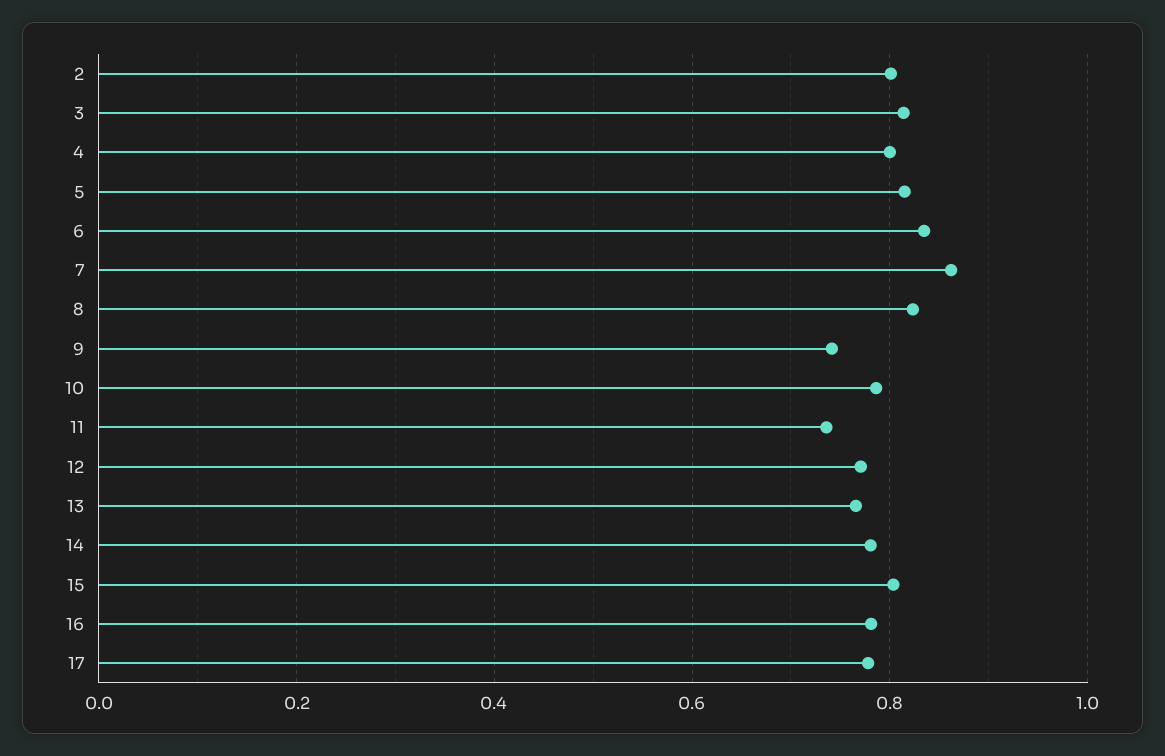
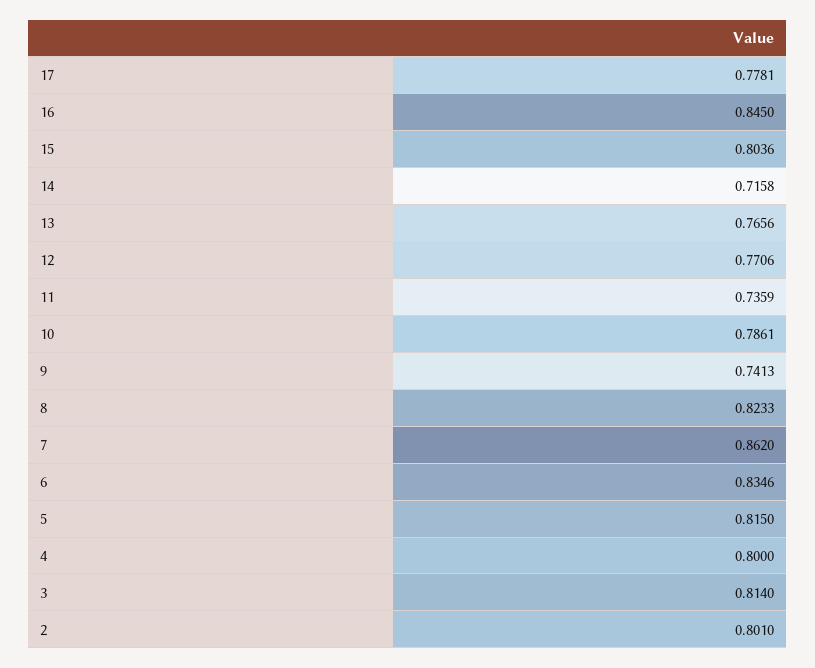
14: 0.78 -> 0.7158
16: 0.78 -> 0.845

